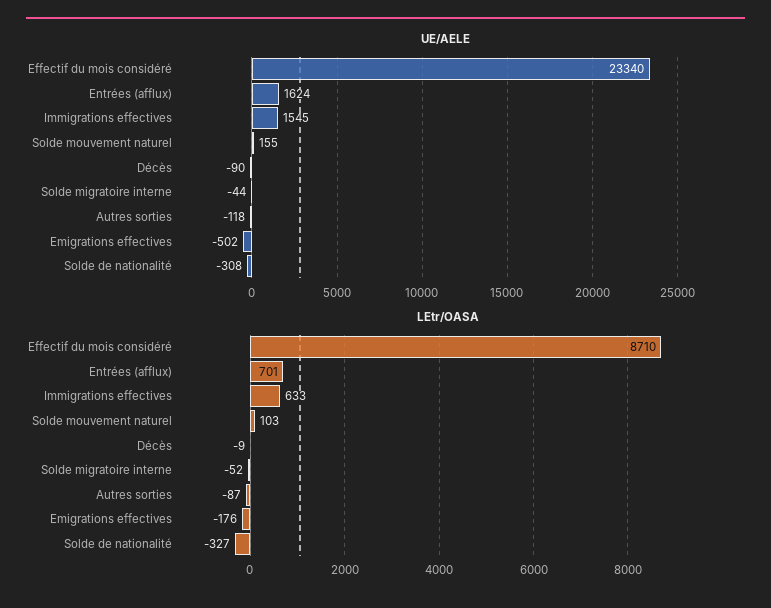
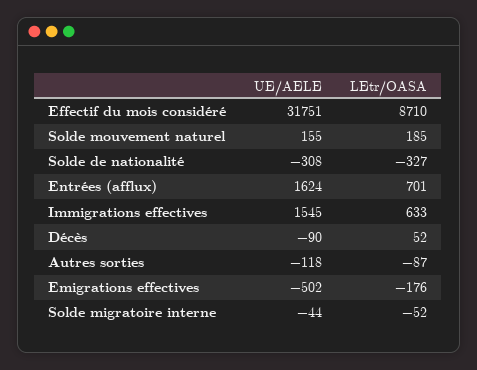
UE/AELE, Effectif du mois considéré: 23340 -> 31751
LEtr/OASA, Solde mouvement naturel: 103 -> 185
LEtr/OASA, Décès: -9 -> 52

